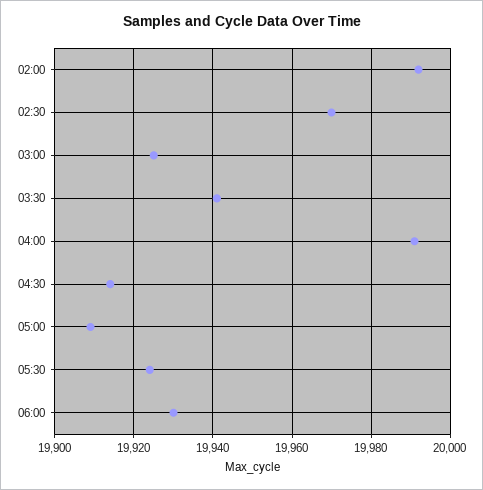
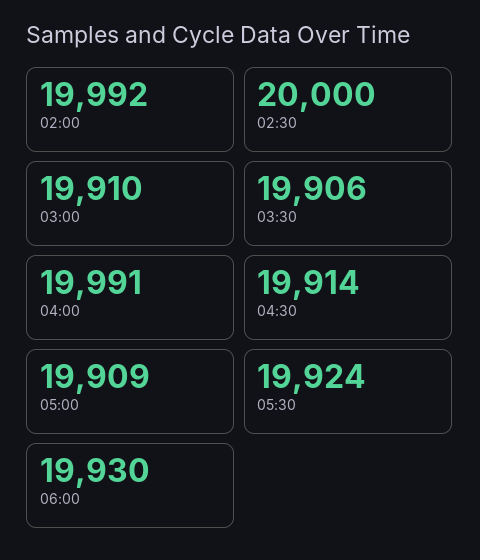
02:30: 19970 -> 20000
03:00: 19925 -> 19910
03:30: 19940 -> 19906

